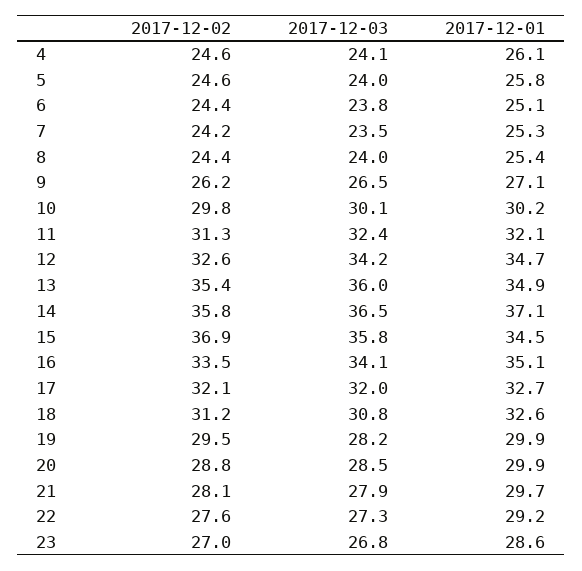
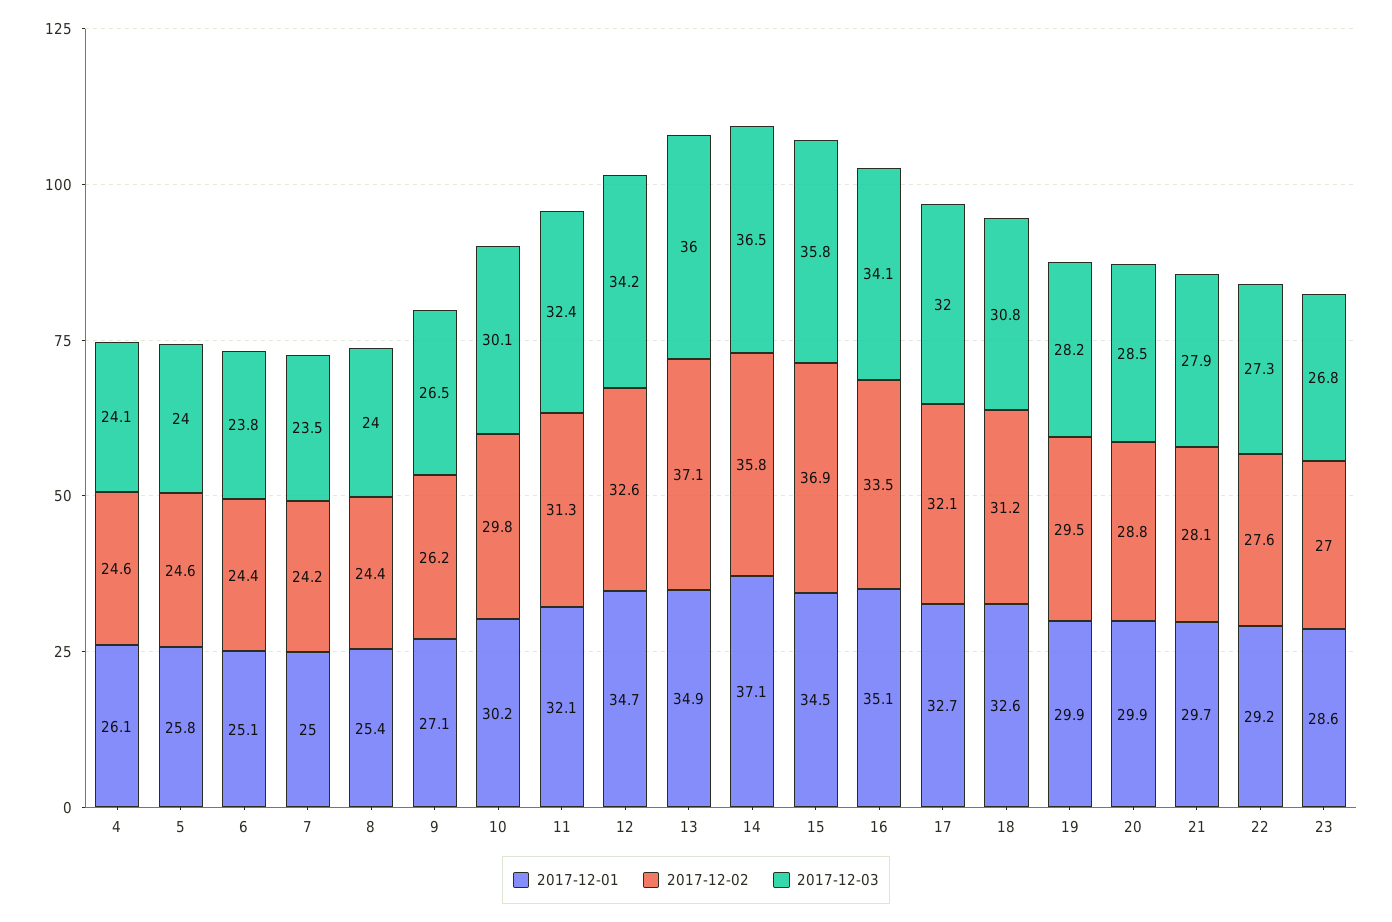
2017-12-01, 7: 25.3 -> 25
2017-12-02, 13: 35.4 -> 37.1

